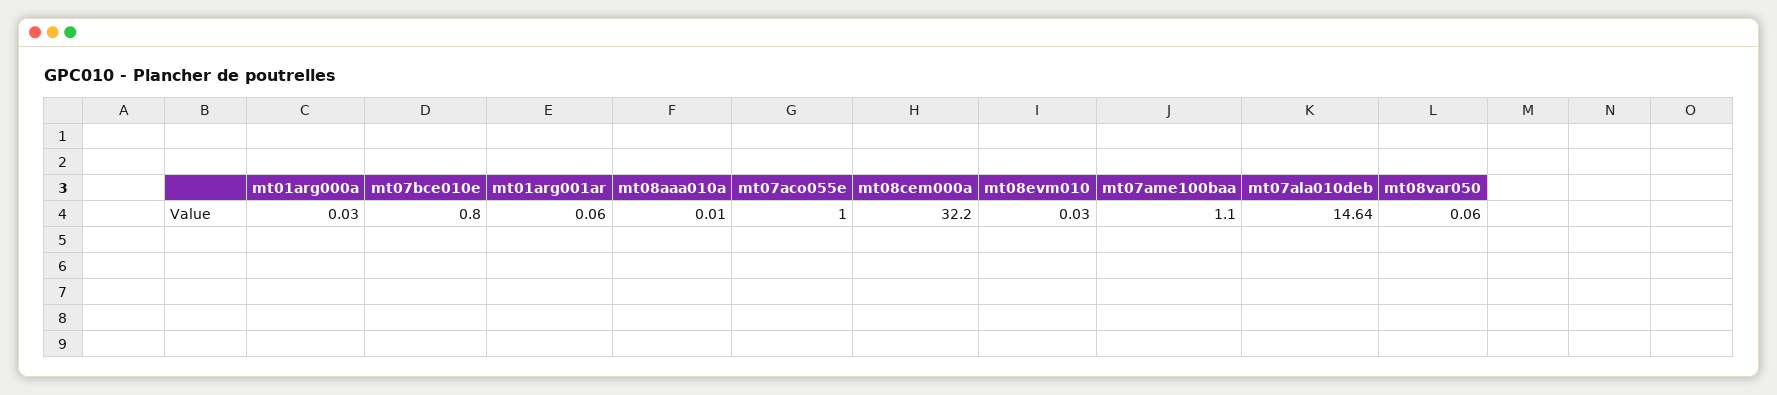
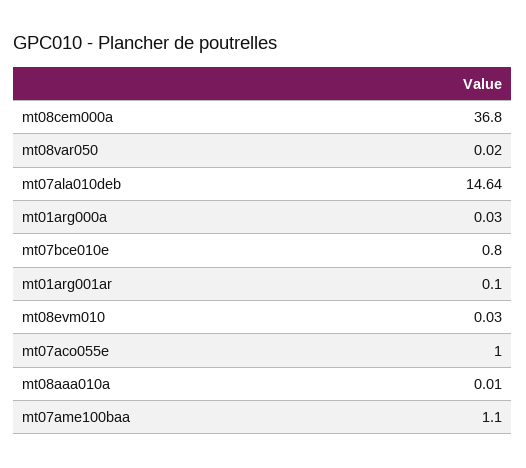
mt01arg001ar: 0.06 -> 0.1
mt08cem000a: 32.2 -> 36.8
mt08var050: 0.06 -> 0.02

